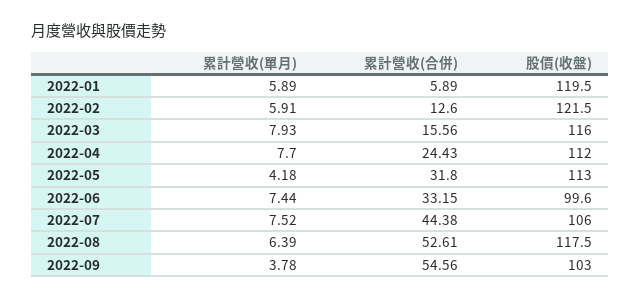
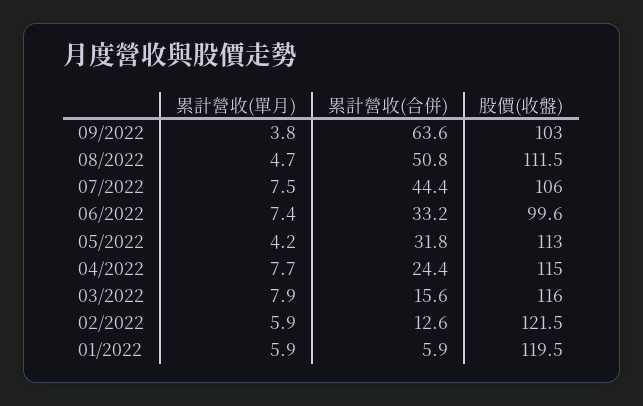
股價(收盤), 2022-04: 112 -> 115
累計營收(單月), 2022-08: 6.39 -> 4.7
累計營收(合併), 2022-08: 52.61 -> 50.8
股價(收盤), 2022-08: 117.5 -> 111.5
累計營收(合併), 2022-09: 54.56 -> 63.6

